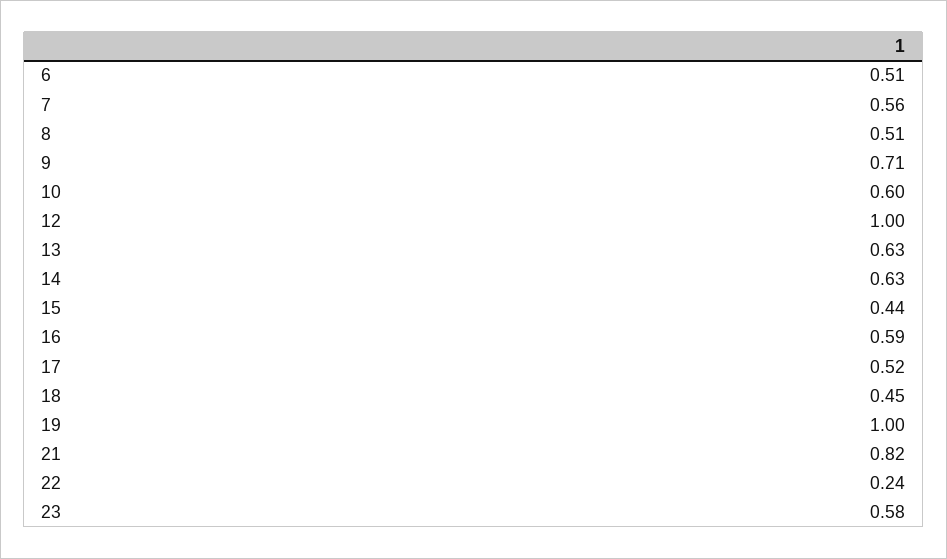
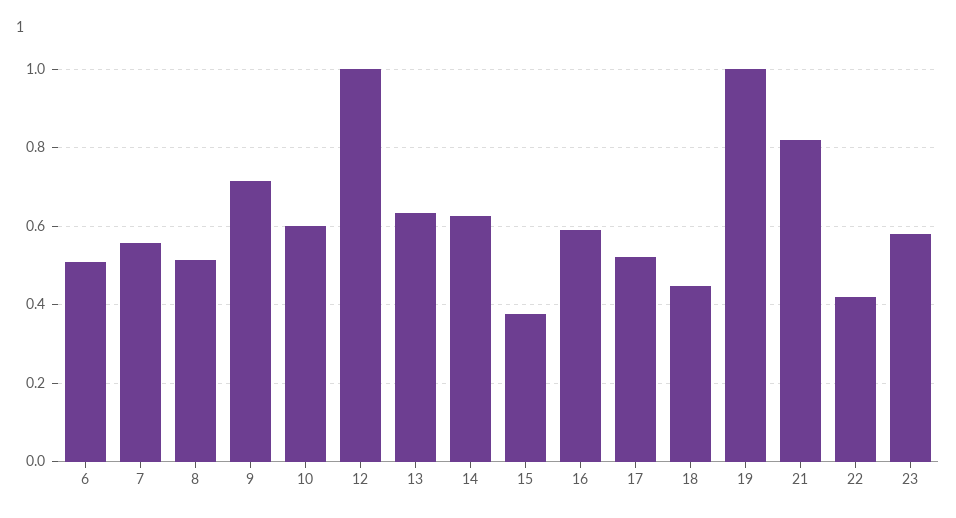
15: 0.44 -> 0.38
22: 0.24 -> 0.42

